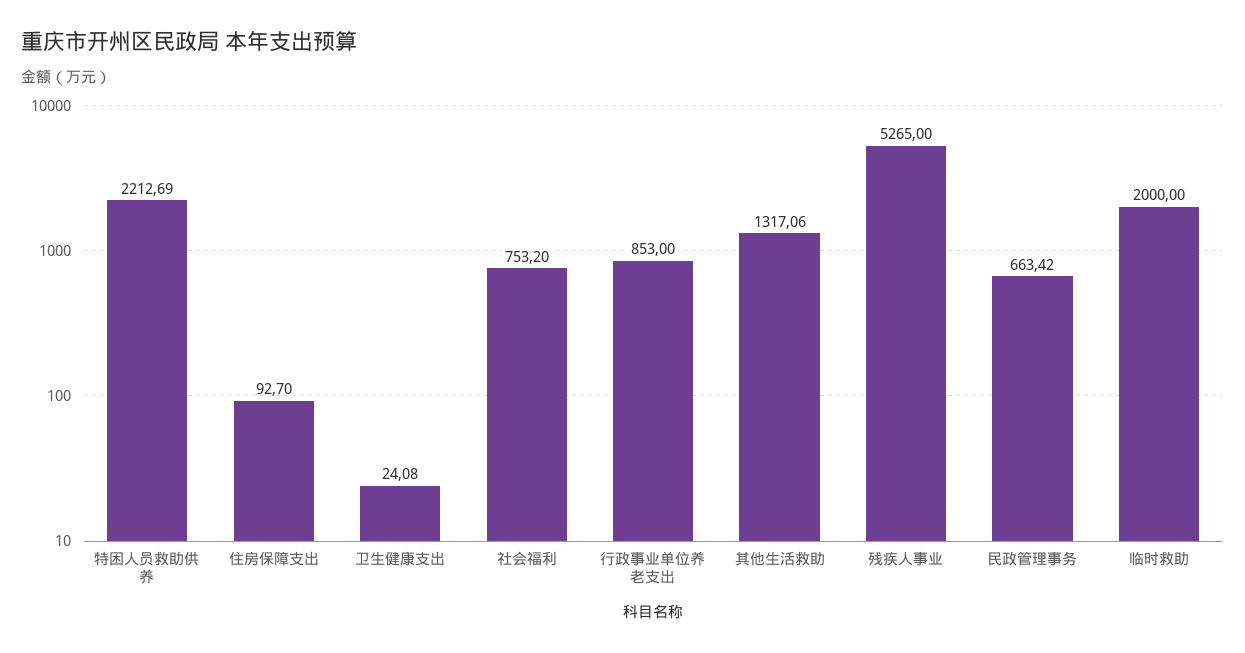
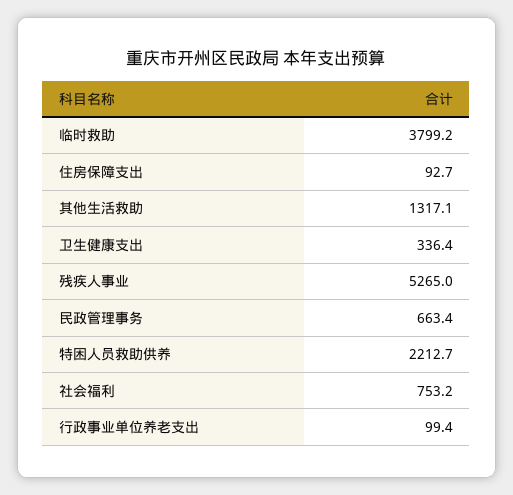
卫生健康支出: 24.08 -> 336.4
行政事业单位养老支出: 853 -> 99.4
临时救助: 2000 -> 3799.2

